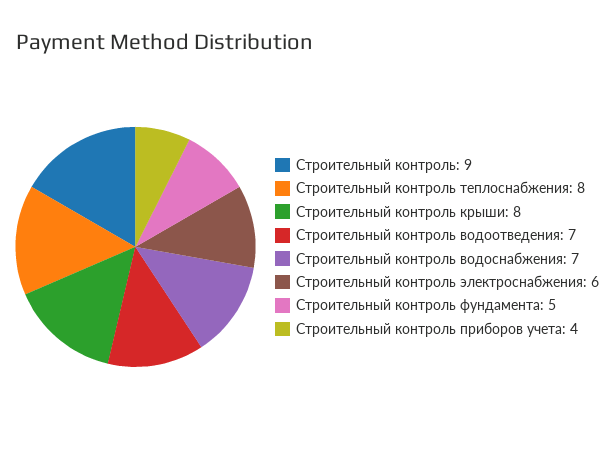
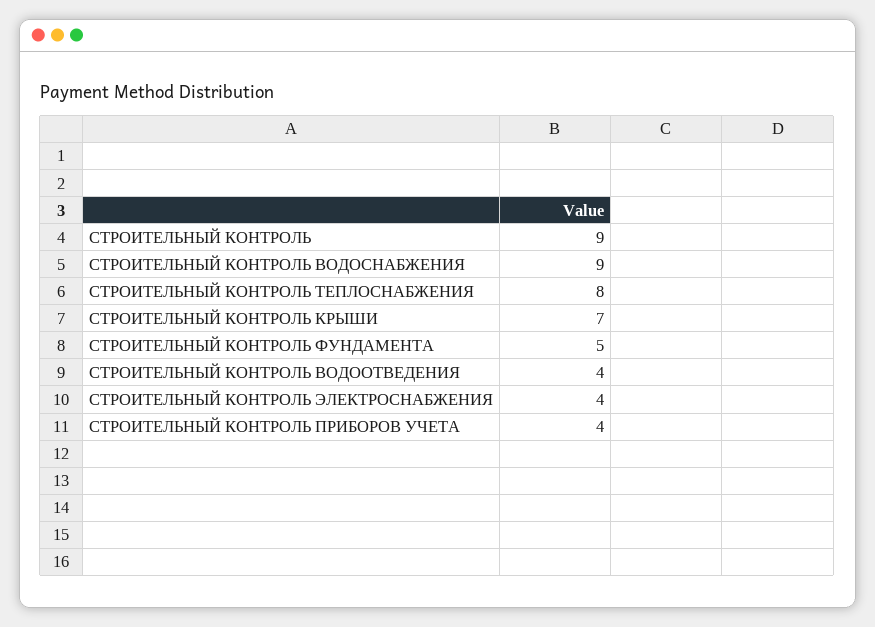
Строительный контроль крыши: 8 -> 7
Строительный контроль водоотведения: 7 -> 4
Строительный контроль водоснабжения: 7 -> 9
Строительный контроль электроснабжения: 6 -> 4

